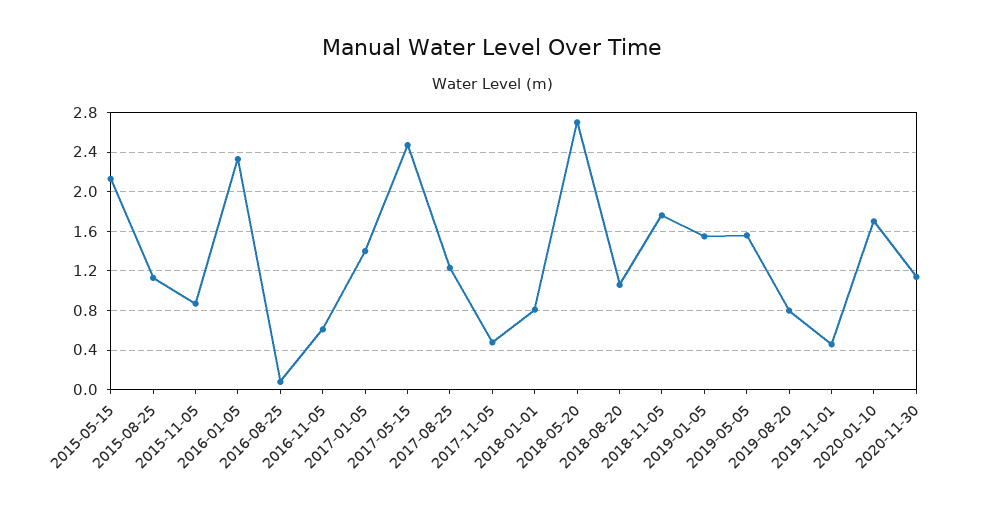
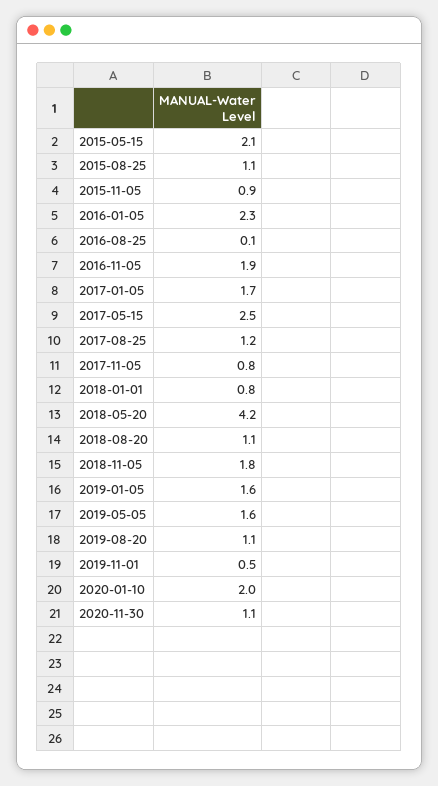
2016-11-05: 0.6 -> 1.9
2017-01-05: 1.4 -> 1.7
2017-11-05: 0.5 -> 0.8
2018-05-20: 2.7 -> 4.2
2019-08-20: 0.8 -> 1.1
2020-01-10: 1.7 -> 2

